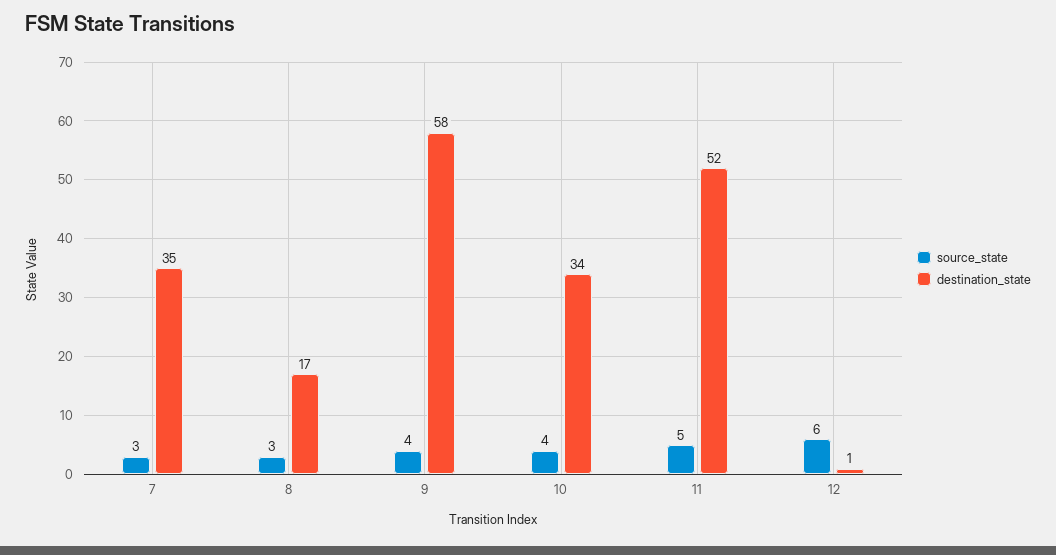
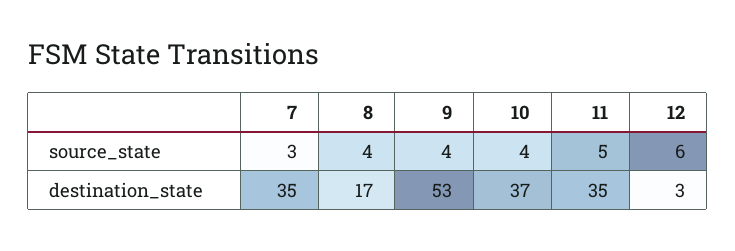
source_state, 8: 3 -> 4
destination_state, 9: 58 -> 53
destination_state, 10: 34 -> 37
destination_state, 11: 52 -> 35
destination_state, 12: 1 -> 3

